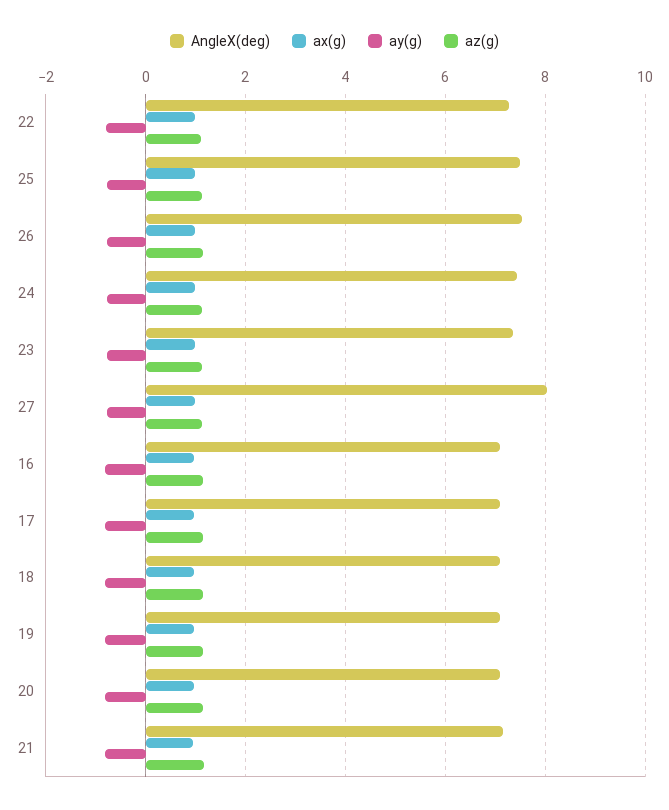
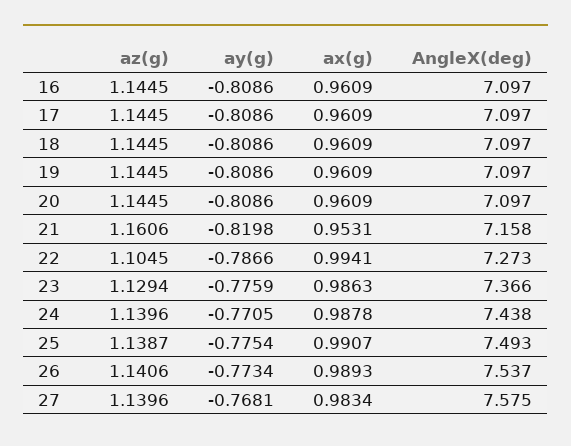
AngleX(deg), 27: 8 -> 7.575

